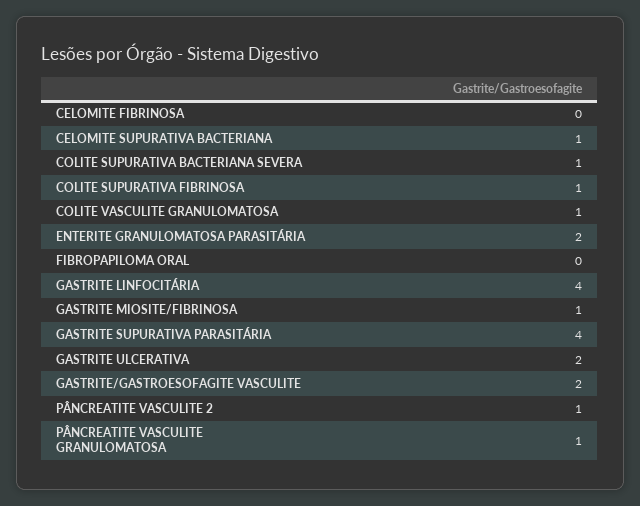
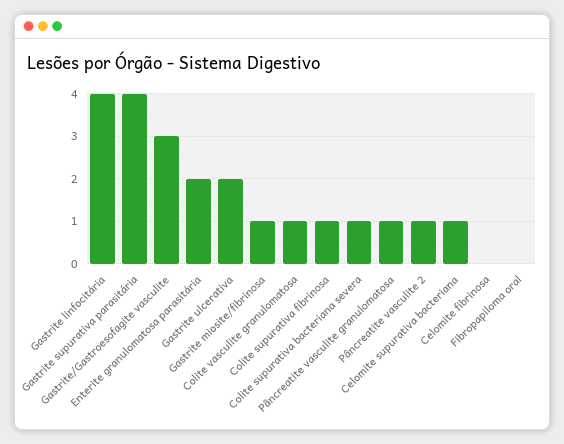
GASTRITE/GASTROESOFAGITE VASCULITE: 2 -> 3

